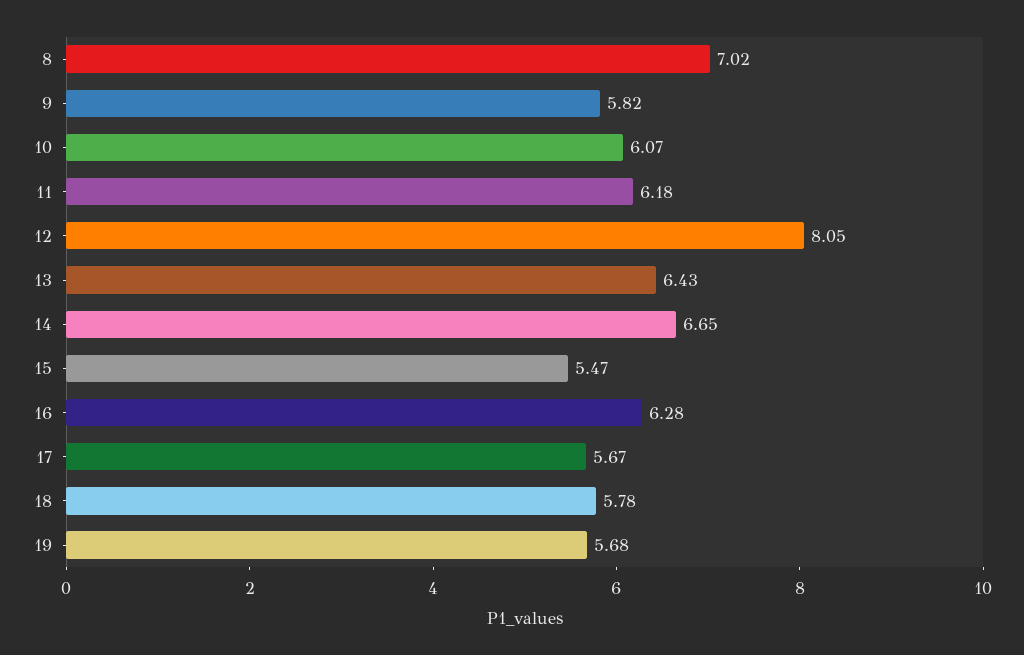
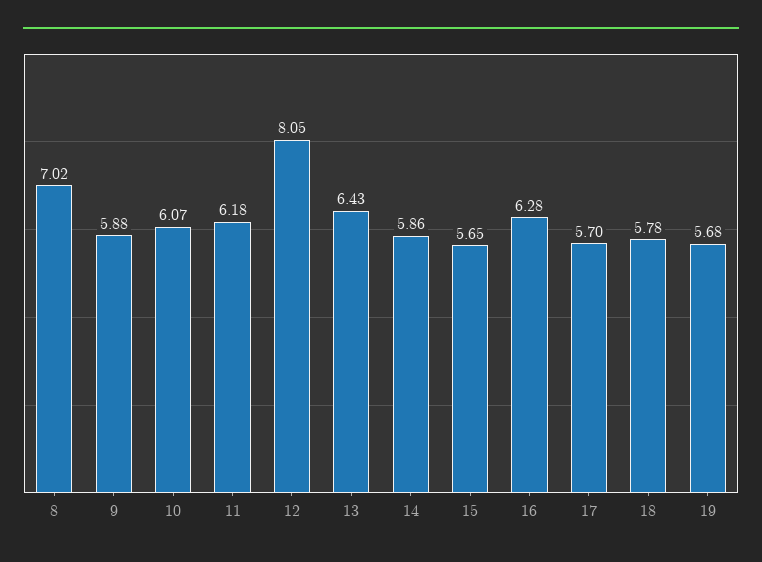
9: 5.82 -> 5.88
14: 6.65 -> 5.86
15: 5.47 -> 5.65
17: 5.67 -> 5.7

